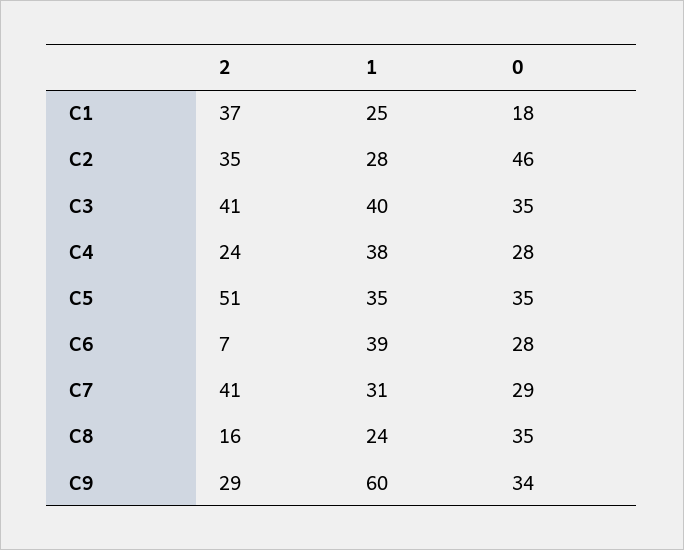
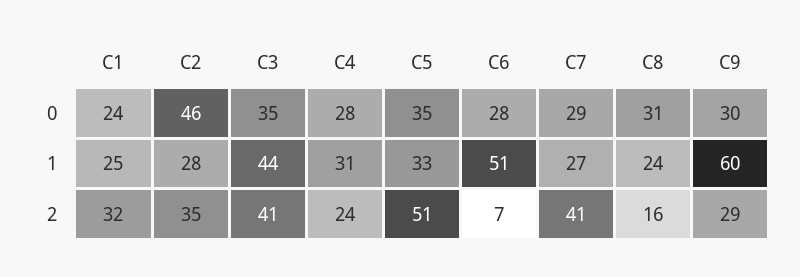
2, C1: 37 -> 32
0, C1: 18 -> 24
1, C3: 40 -> 44
1, C4: 38 -> 31
1, C5: 35 -> 33
1, C6: 39 -> 51
1, C7: 31 -> 27
0, C8: 35 -> 31
0, C9: 34 -> 30

